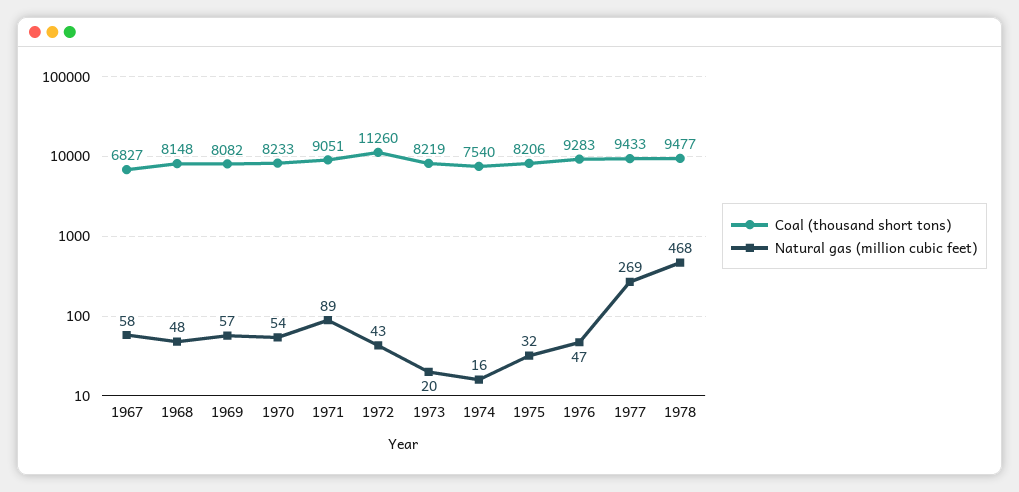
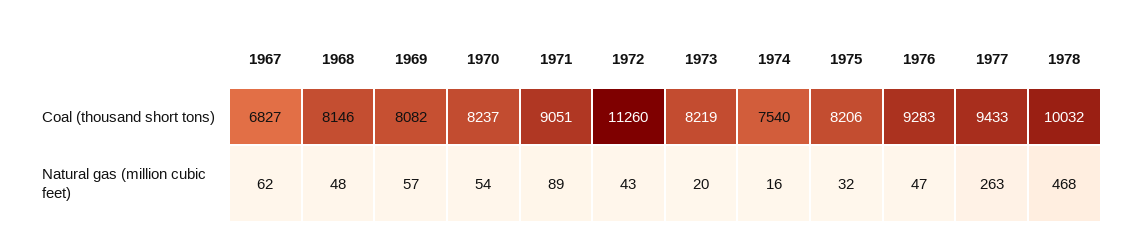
Natural gas (million cubic feet), 1967: 58 -> 62
Coal (thousand short tons), 1968: 8148 -> 8146
Coal (thousand short tons), 1970: 8233 -> 8237
Natural gas (million cubic feet), 1977: 269 -> 263
Coal (thousand short tons), 1978: 9477 -> 10032

